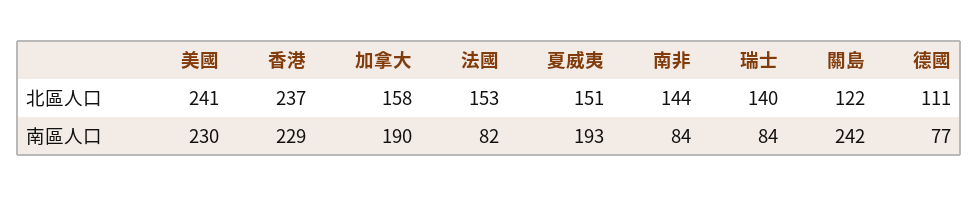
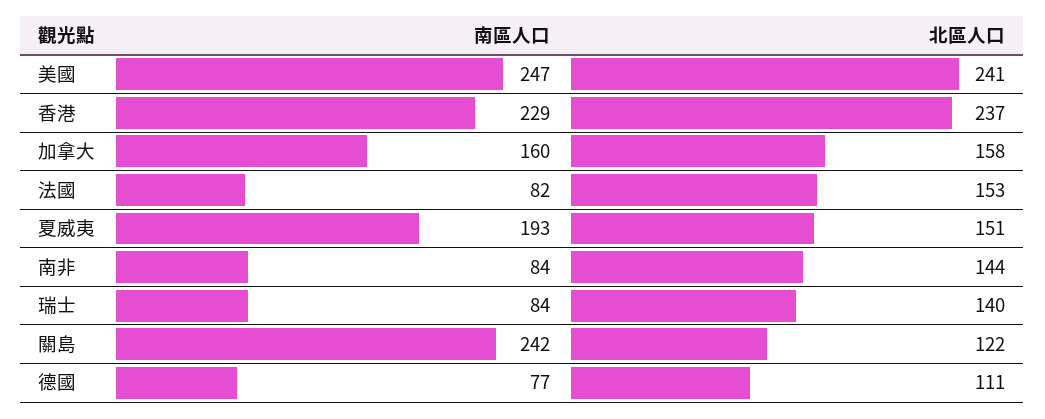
美國, 南區人口: 230 -> 247
加拿大, 南區人口: 190 -> 160

